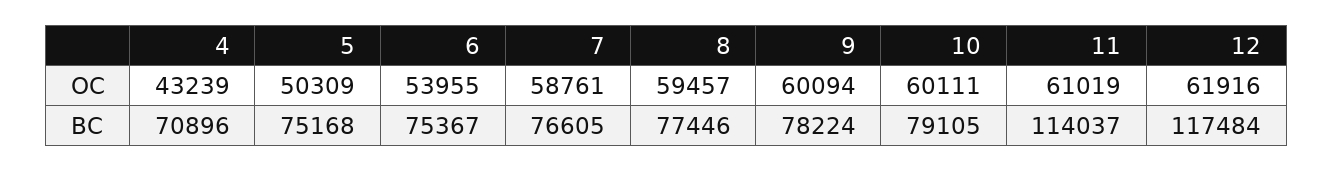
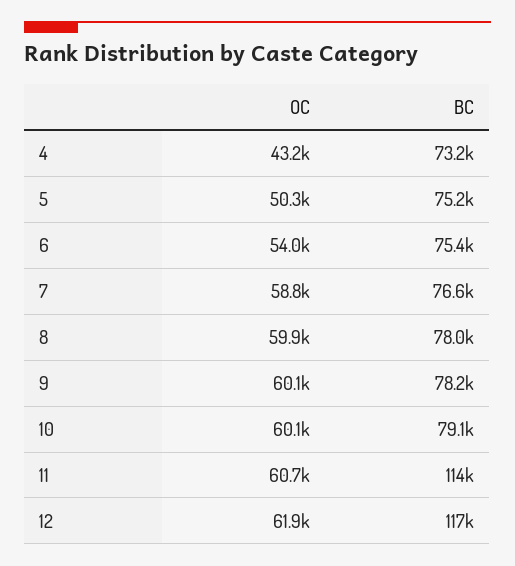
8, OC: 59457 -> 59900
11, OC: 61019 -> 60700
4, BC: 70896 -> 73200
8, BC: 77446 -> 78000

